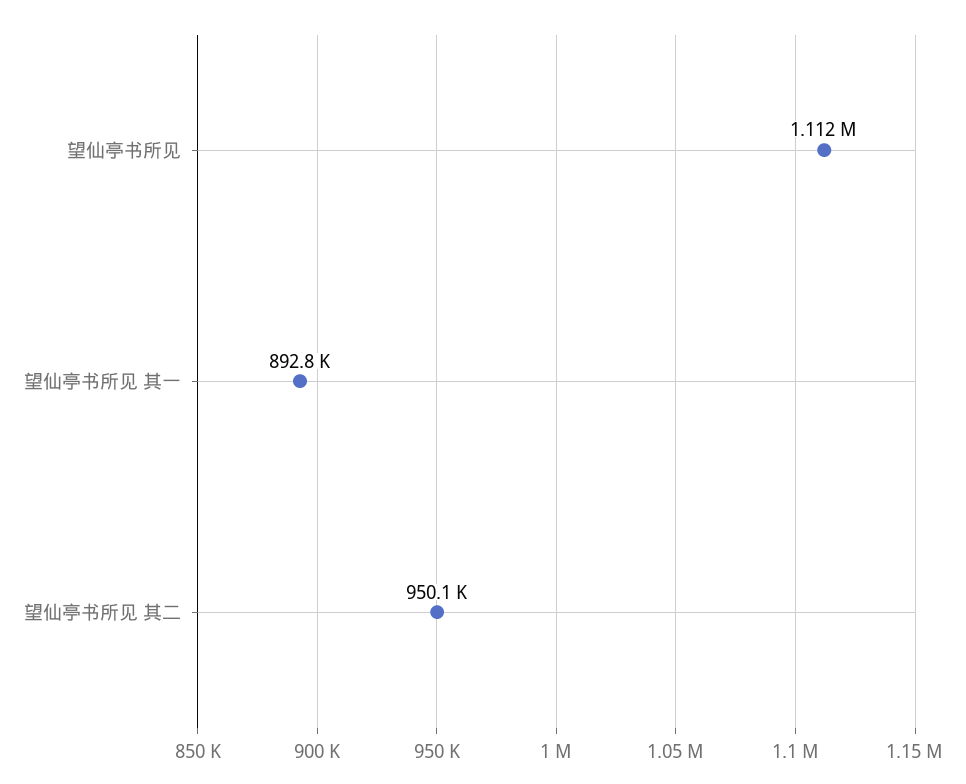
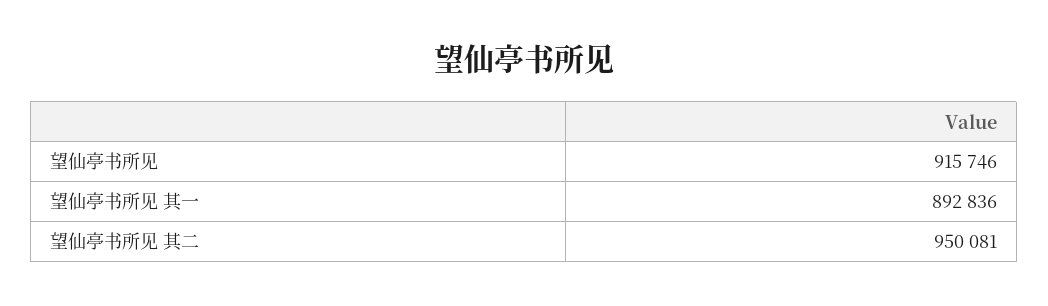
望仙亭书所见: 1112000 -> 915746

